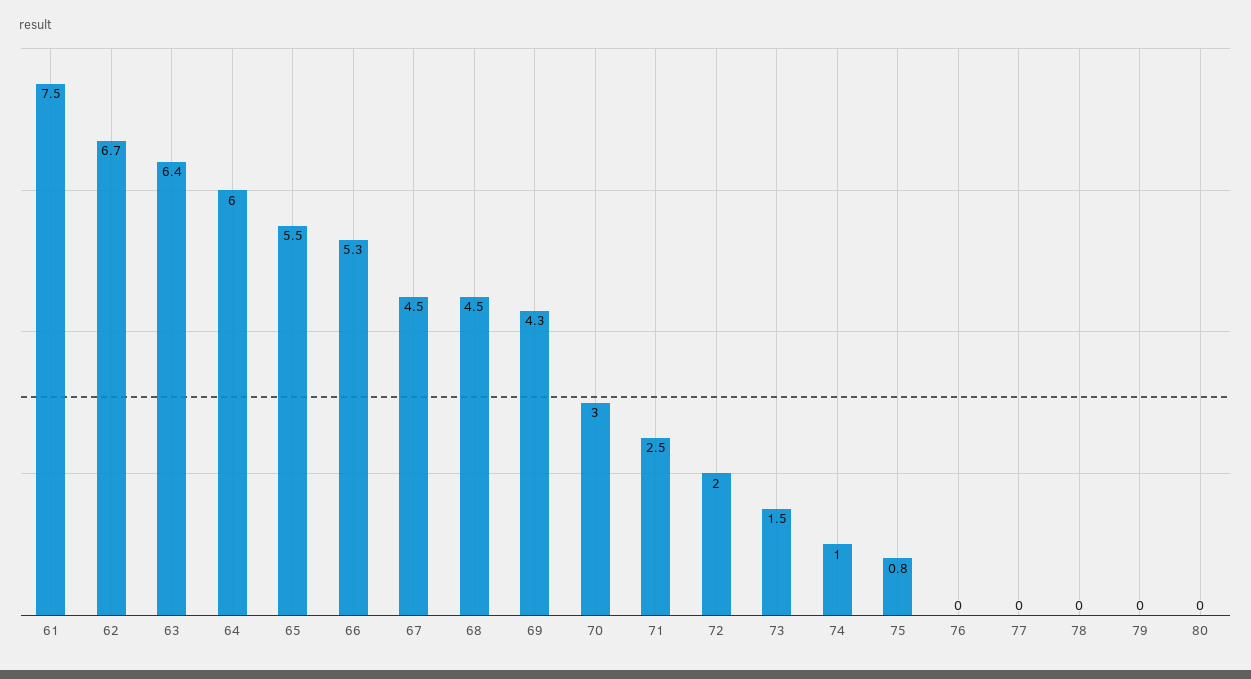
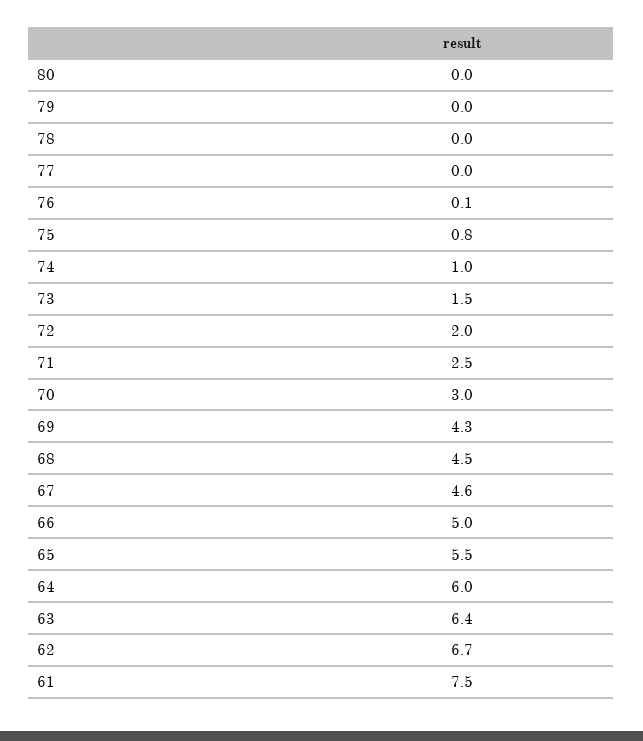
66: 5.3 -> 5
67: 4.5 -> 4.6
76: 0 -> 0.1

